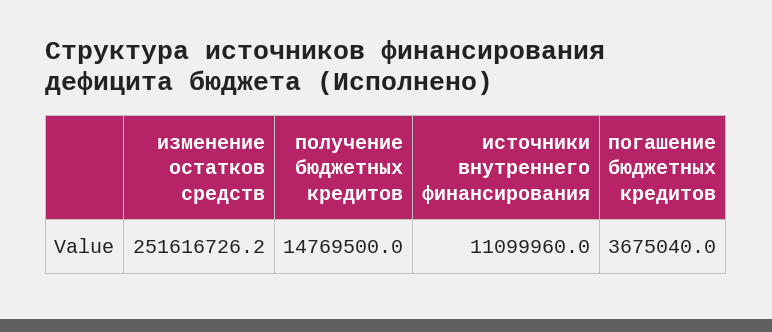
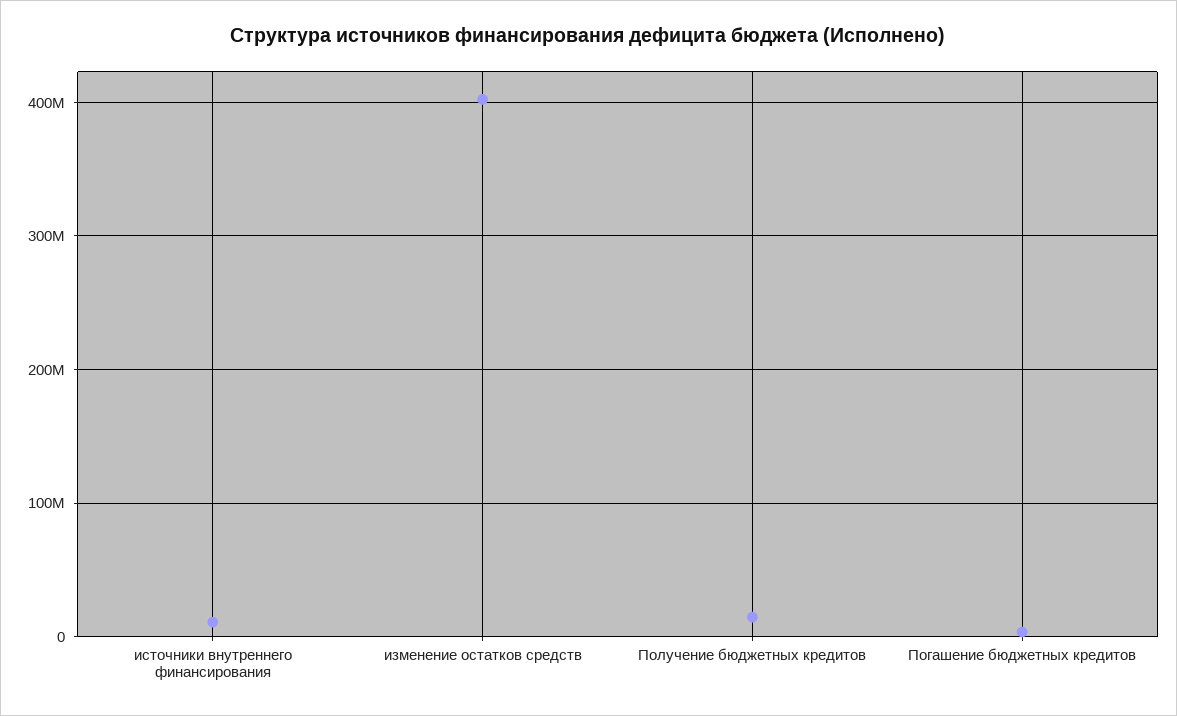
изменение остатков средств: 251616726.2 -> 400000000

